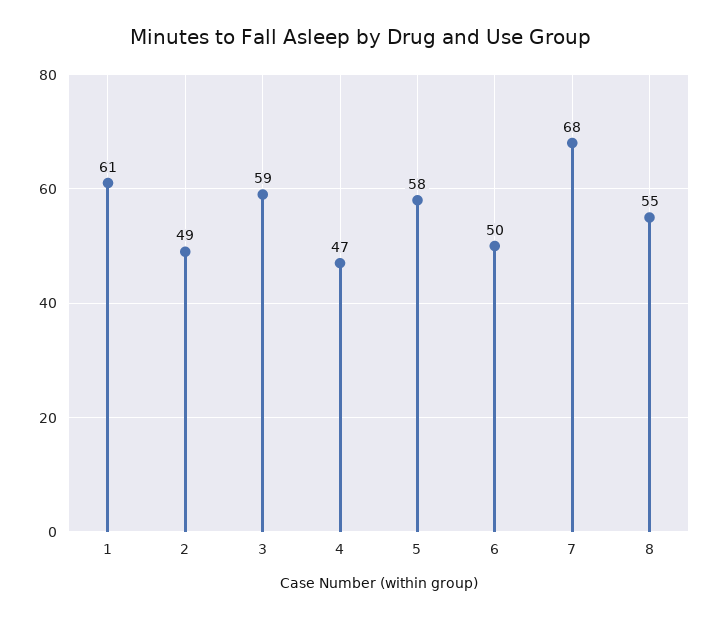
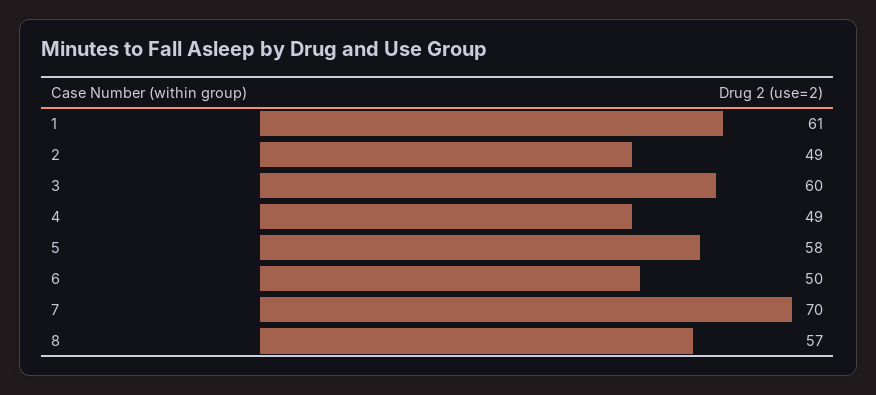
3: 59 -> 60
4: 47 -> 49
7: 68 -> 70
8: 55 -> 57

